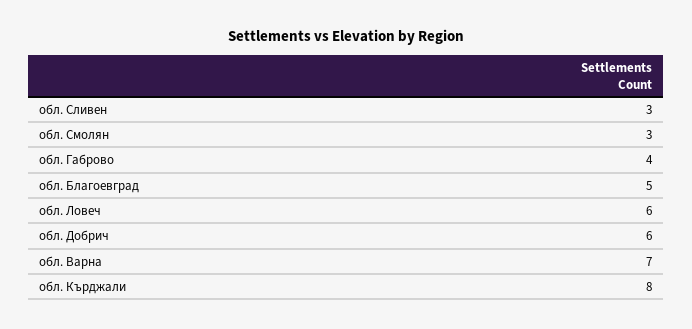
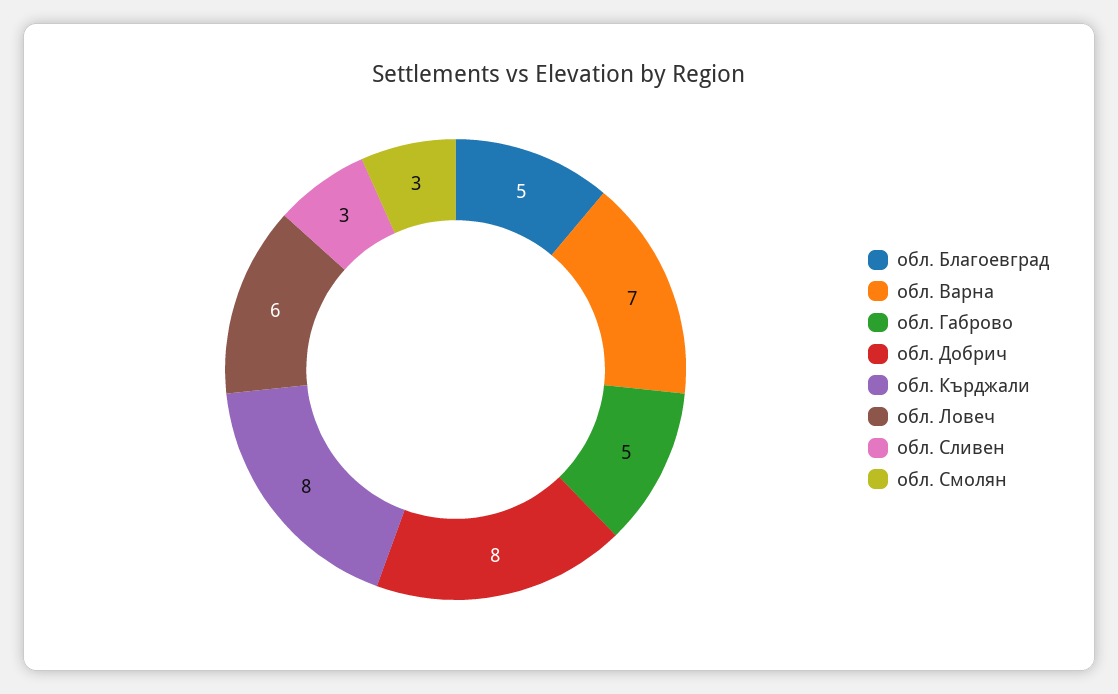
обл. Габрово: 4 -> 5
обл. Добрич: 6 -> 8

